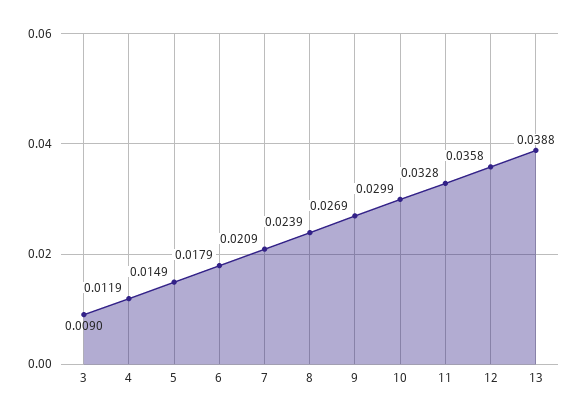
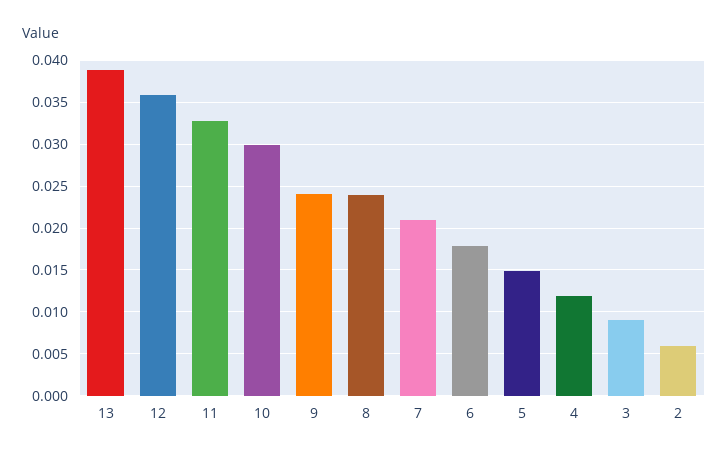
9: 0.0269 -> 0.024
2: none -> 0.006

